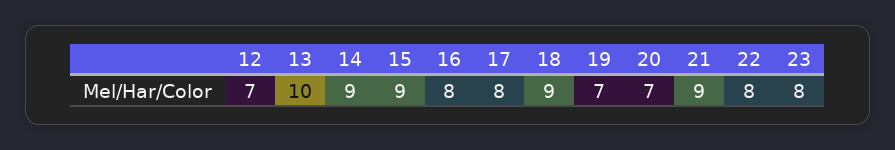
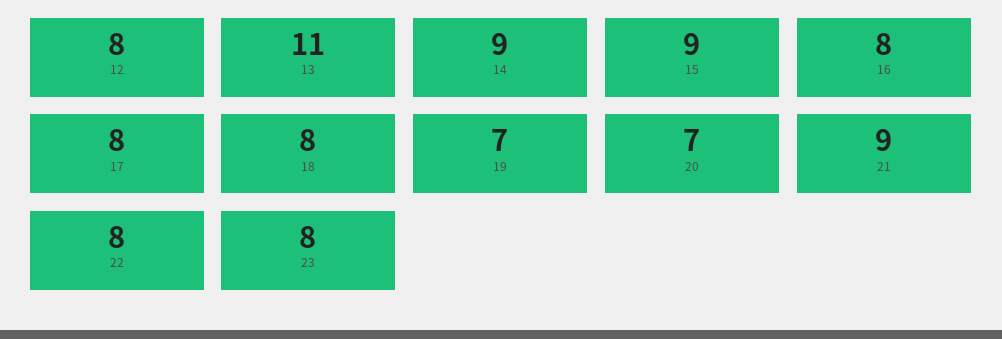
12: 7 -> 8
13: 10 -> 11
18: 9 -> 8

